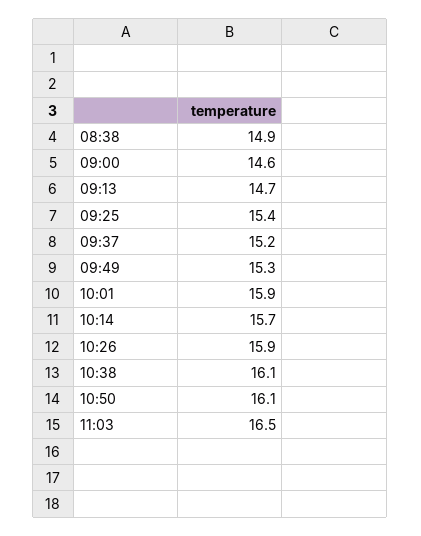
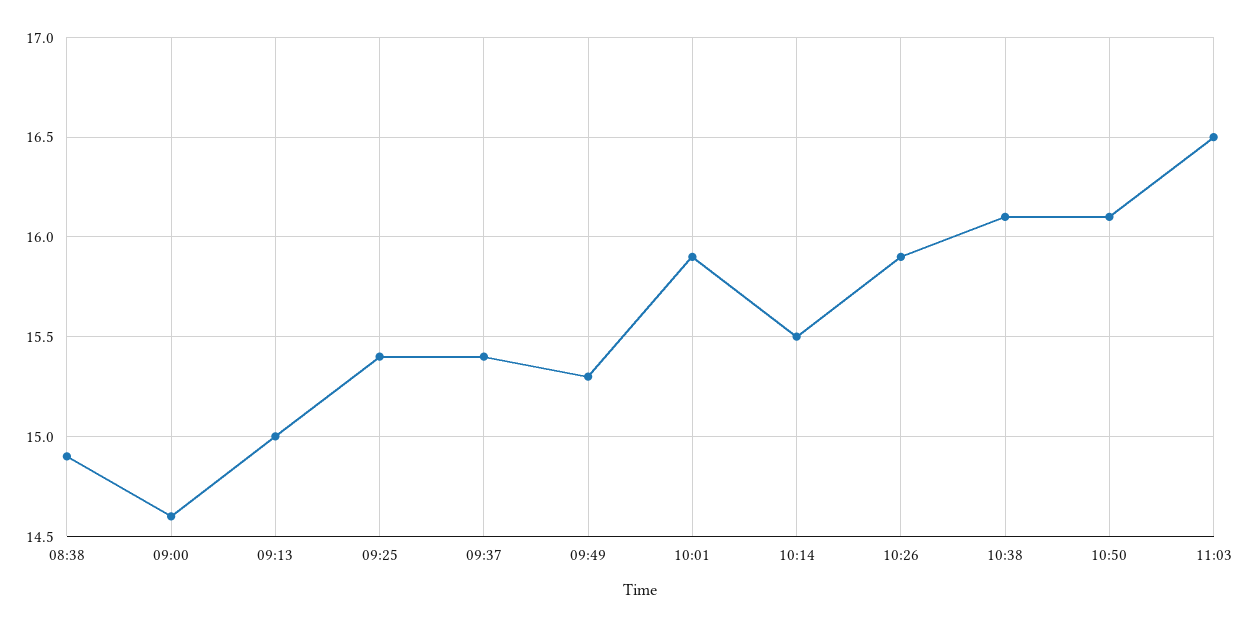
09:13: 14.7 -> 15
09:37: 15.2 -> 15.4
10:14: 15.7 -> 15.5

